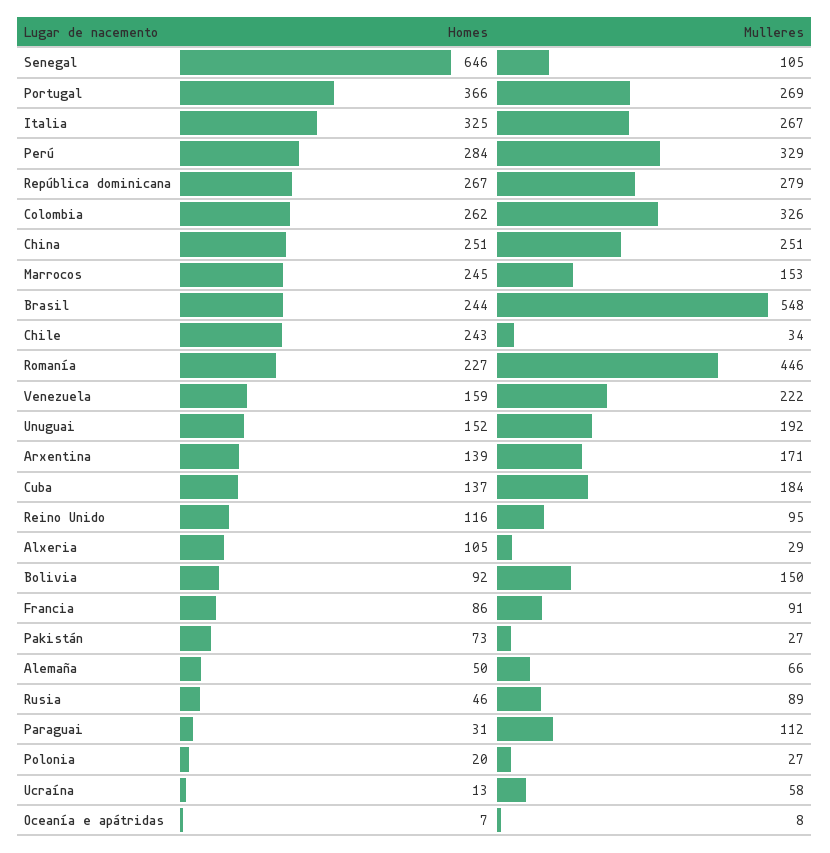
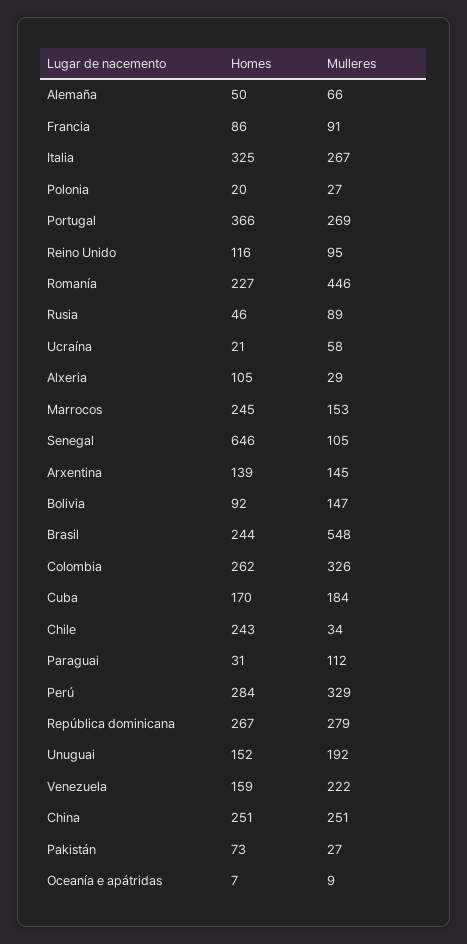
Mulleres, Arxentina: 171 -> 145
Homes, Cuba: 137 -> 170
Mulleres, Bolivia: 150 -> 147
Homes, Ucraína: 13 -> 21
Mulleres, Oceanía e apátridas: 8 -> 9

